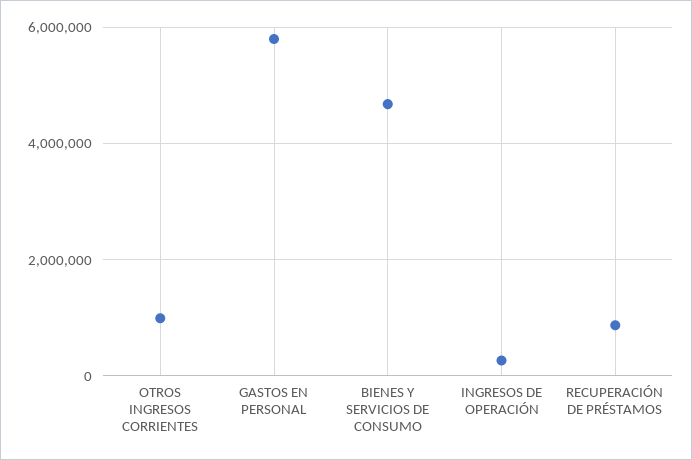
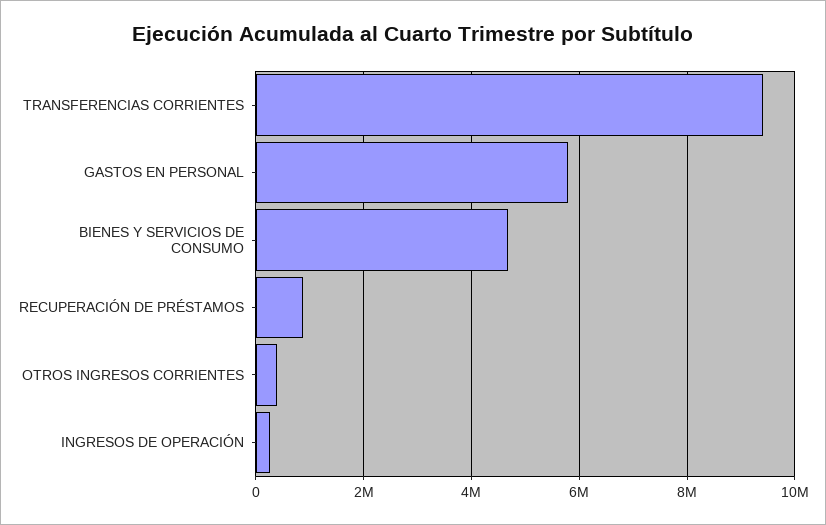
OTROS INGRESOS CORRIENTES: 1000000 -> 400000
TRANSFERENCIAS CORRIENTES: none -> 9400000

